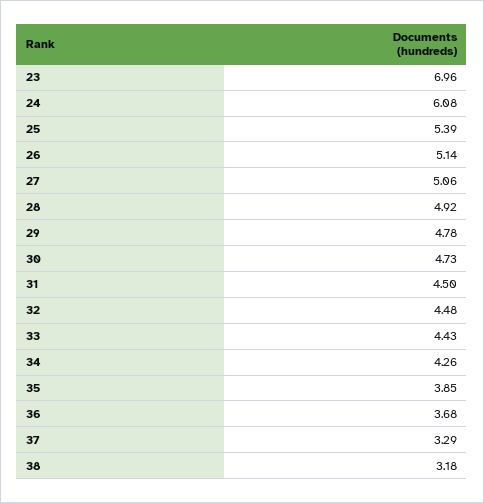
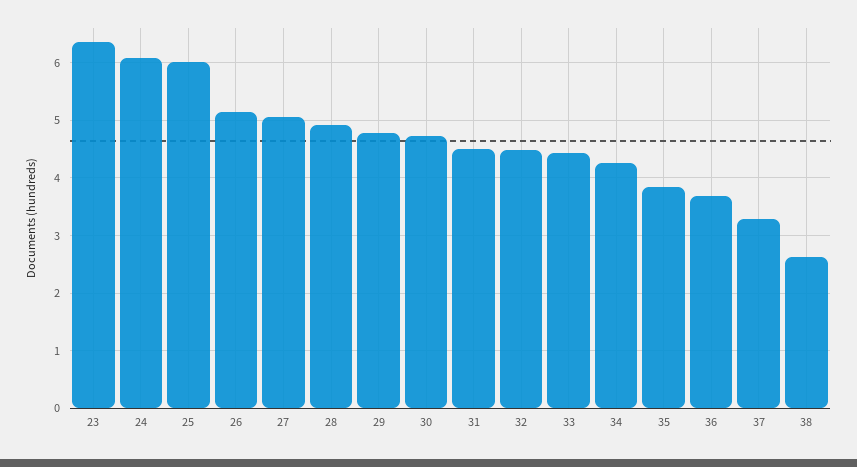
23: 6.96 -> 6.4
25: 5.39 -> 6
38: 3.18 -> 2.6

